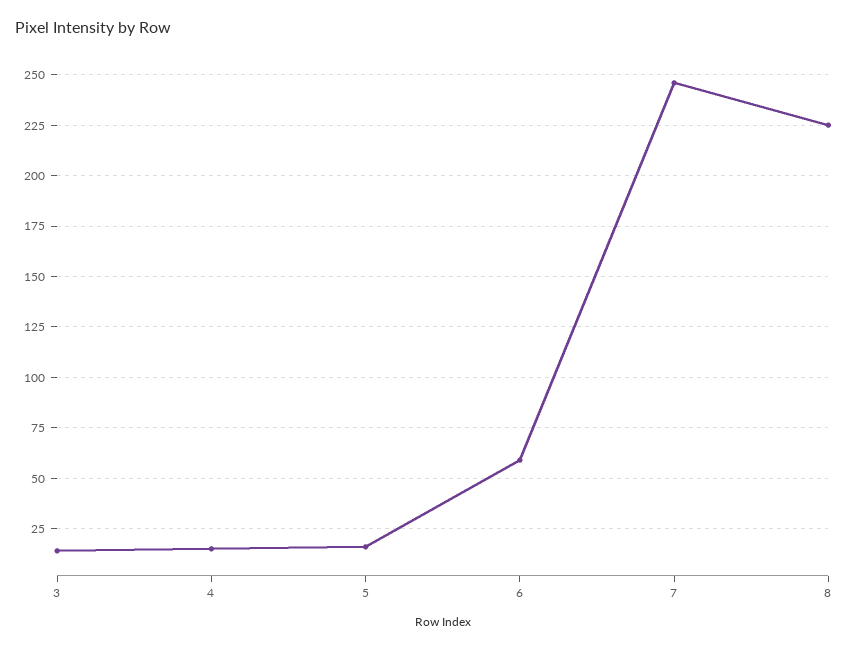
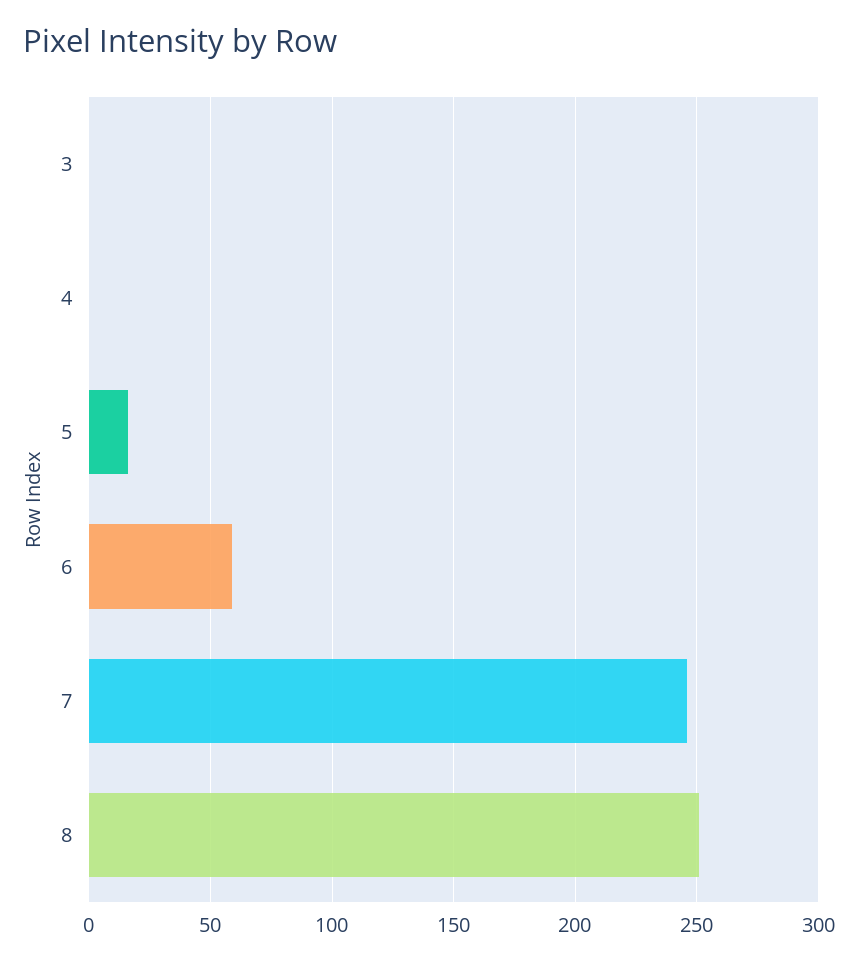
3: 15 -> 0
4: 15 -> 0
8: 225 -> 250

